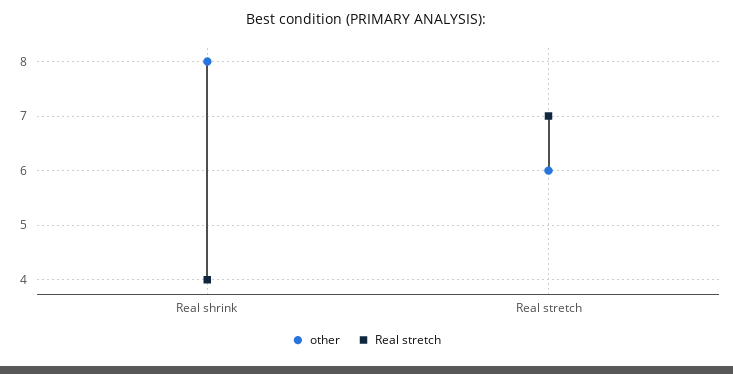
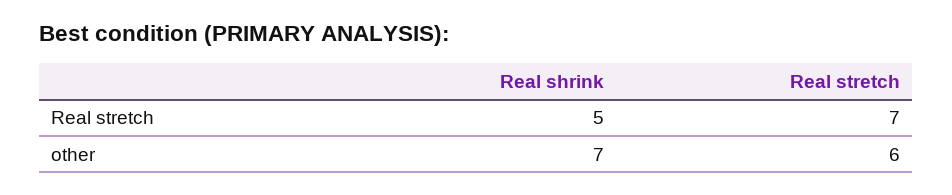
other, Real shrink: 8 -> 7
Real stretch, Real shrink: 4 -> 5

